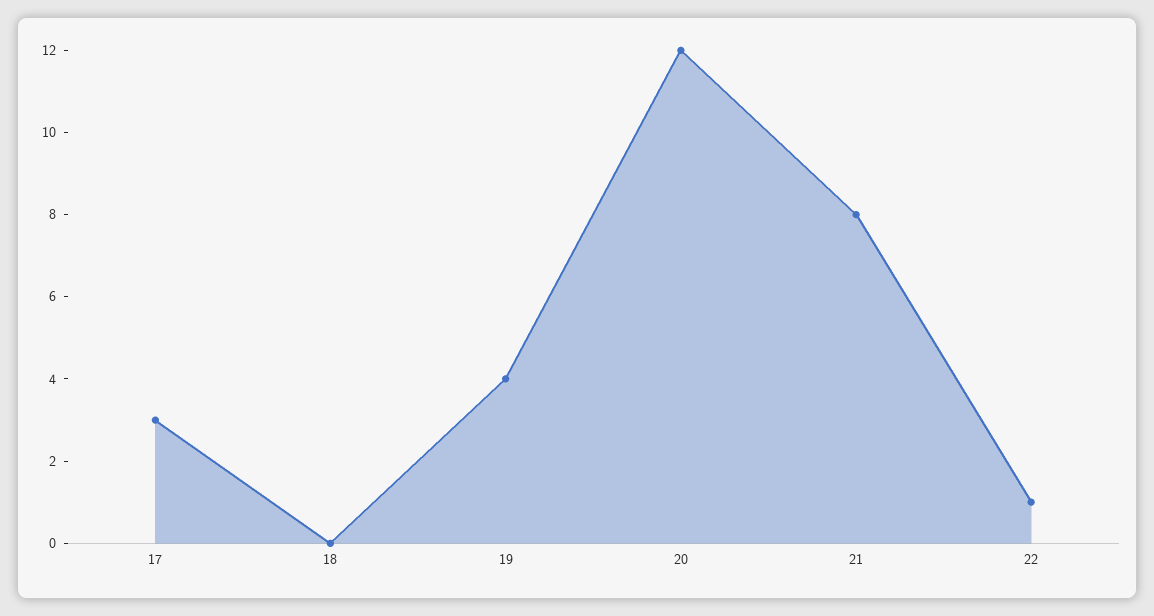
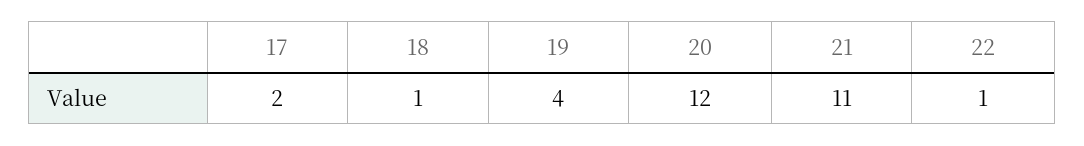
17: 3 -> 2
18: 0 -> 1
21: 8 -> 11

